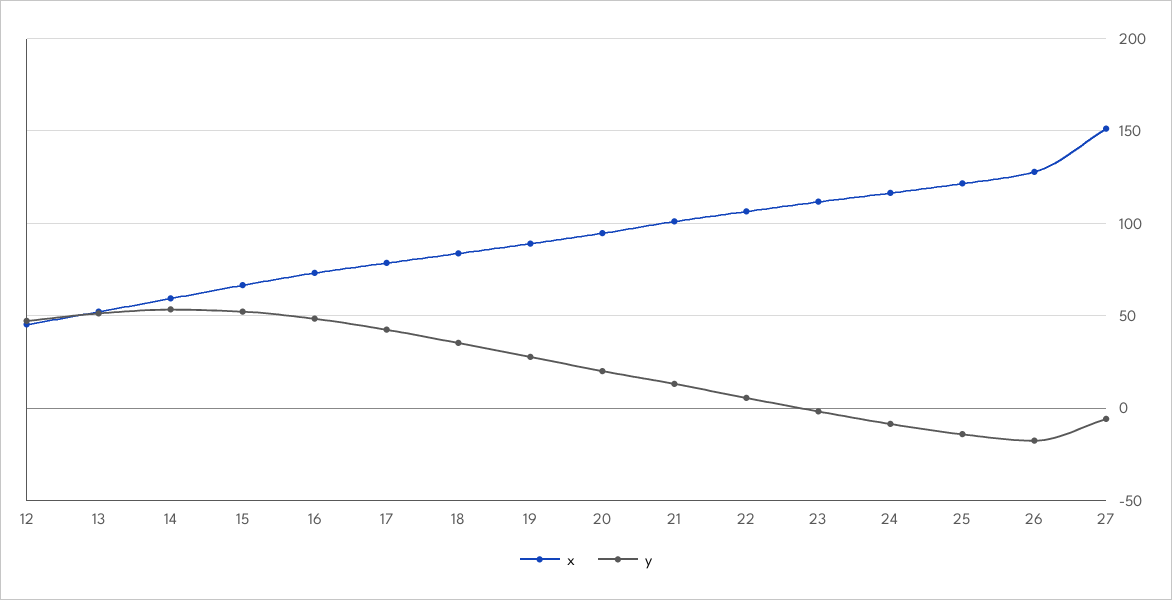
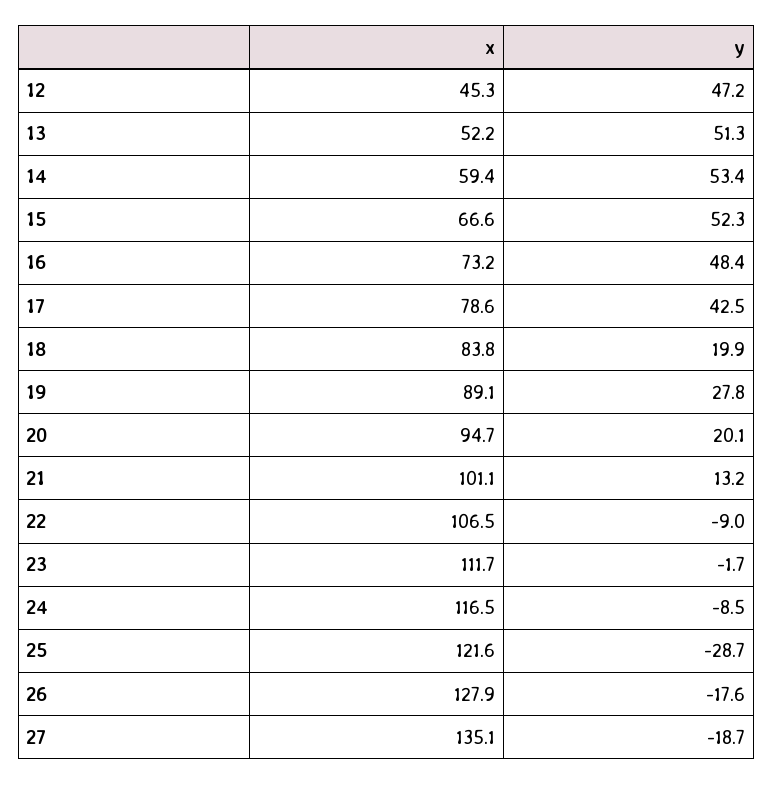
y, 18: 35 -> 19.9
y, 22: 5 -> -9
y, 25: -15 -> -28.7
x, 27: 150 -> 135.1
y, 27: -5 -> -18.7

